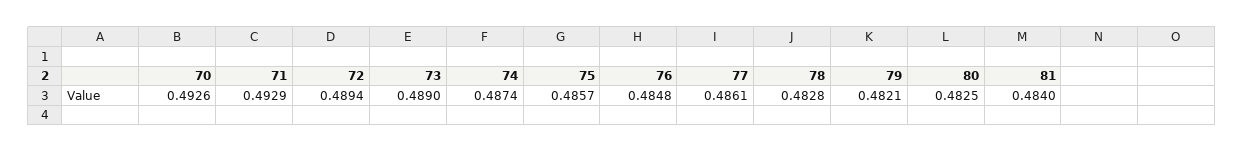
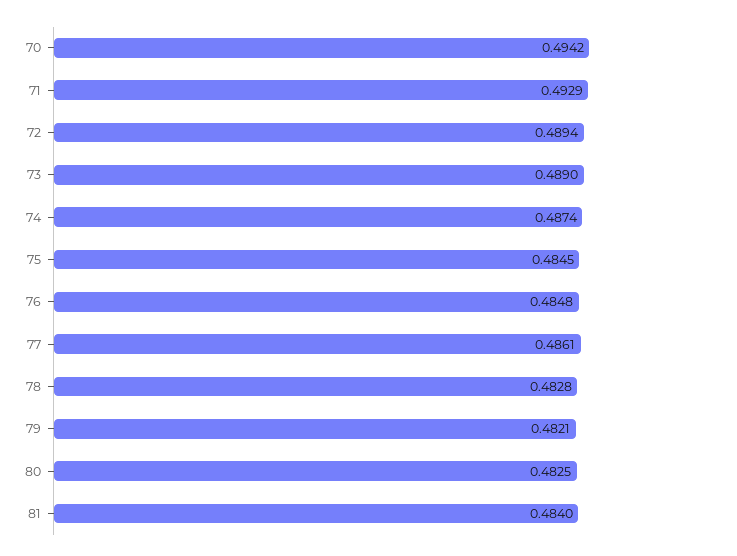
70: 0.4926 -> 0.4942
75: 0.4857 -> 0.4845

